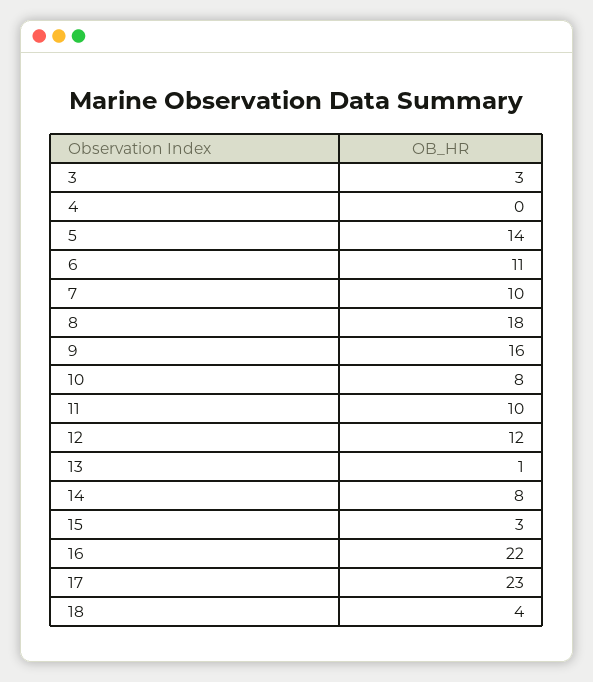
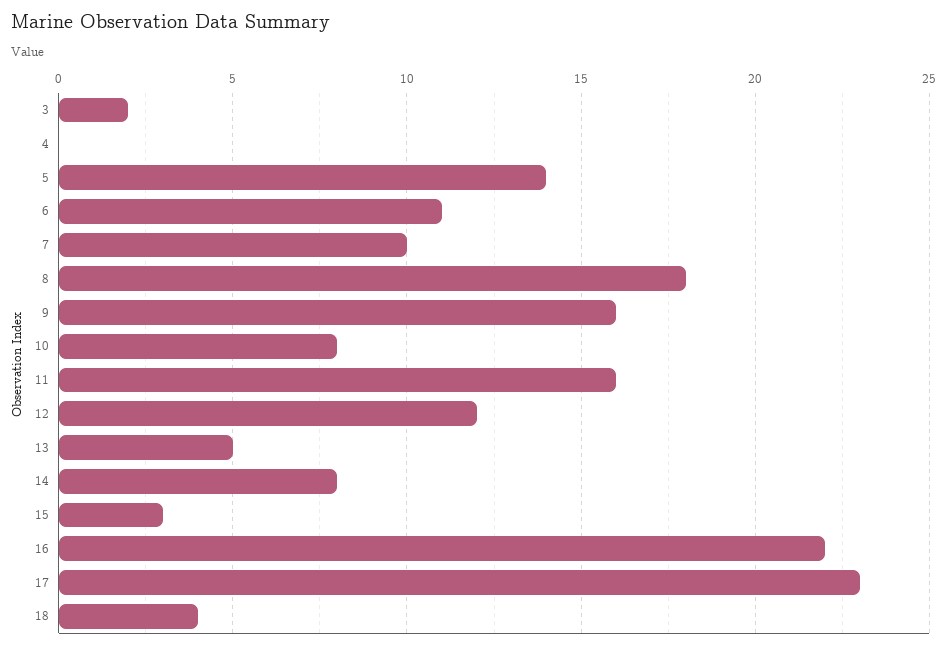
3: 3 -> 2
11: 10 -> 16
13: 1 -> 5

